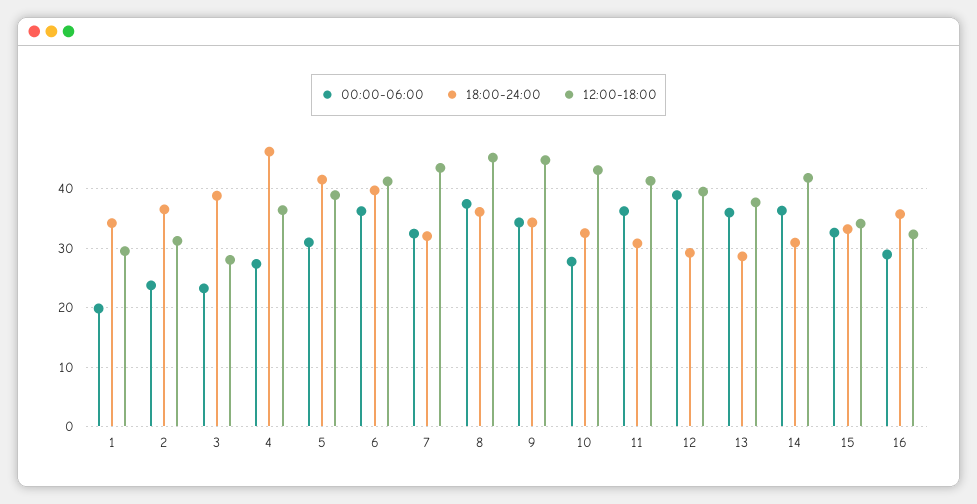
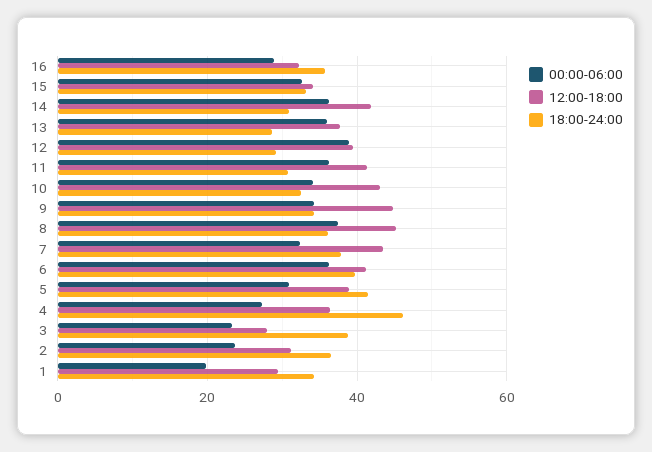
18:00-24:00, 7: 32 -> 38
00:00-06:00, 10: 28 -> 34

